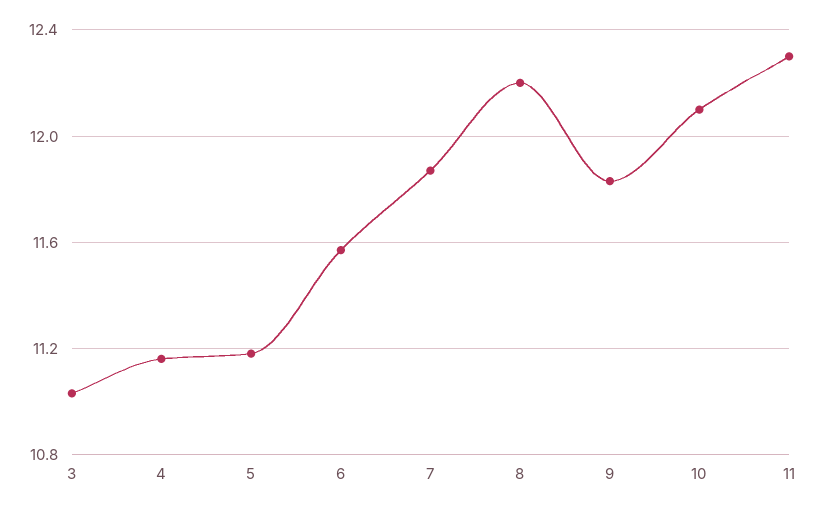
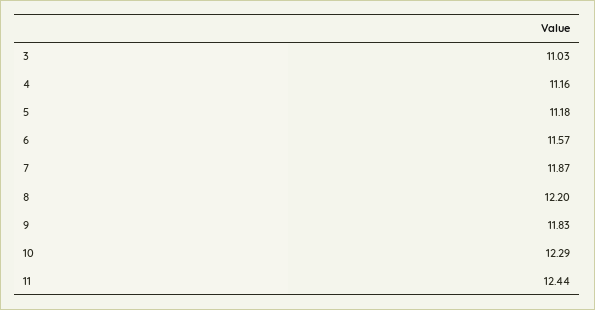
10: 12.1 -> 12.29
11: 12.3 -> 12.44

